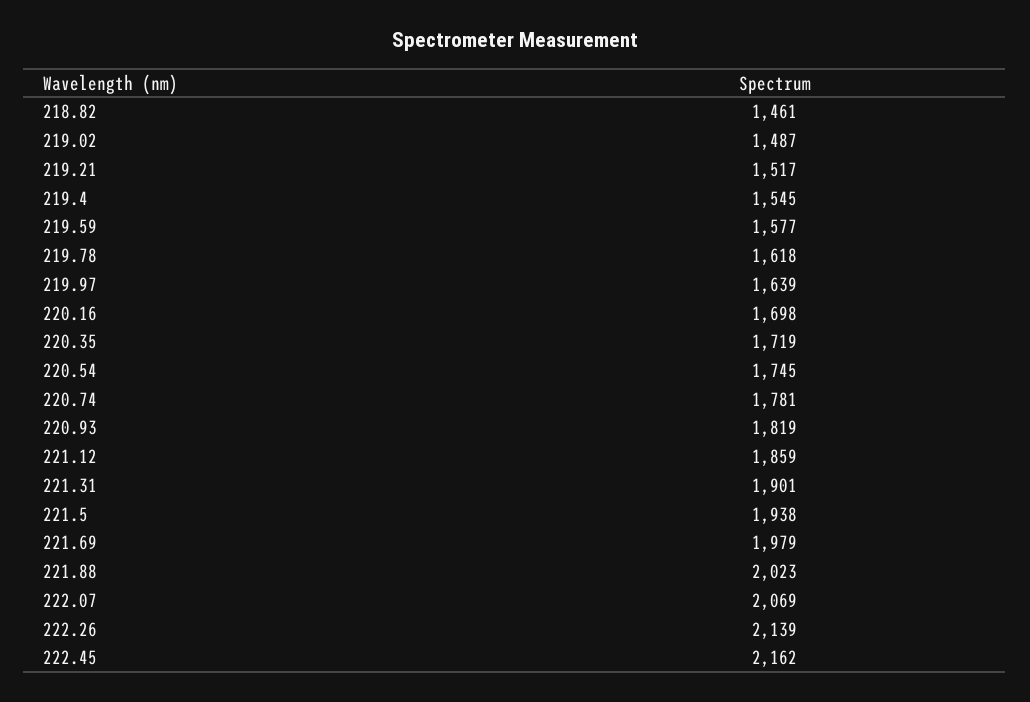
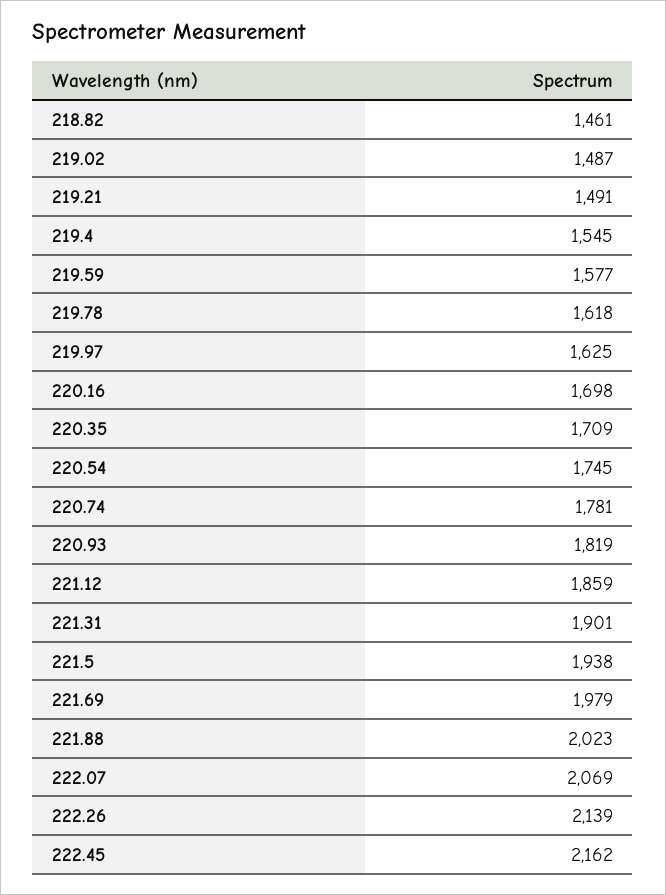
219.21: 1517 -> 1491
219.97: 1639 -> 1625
220.35: 1719 -> 1709

